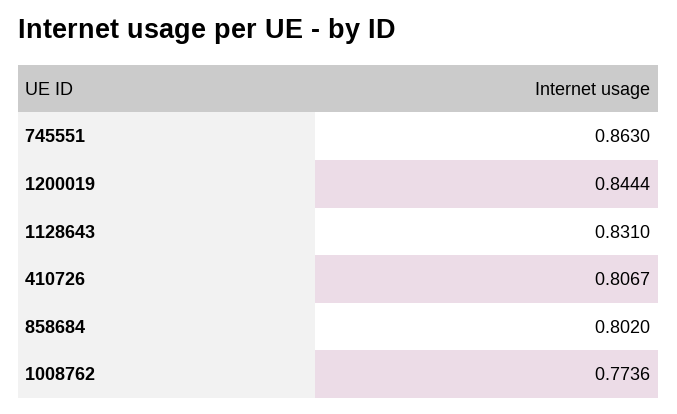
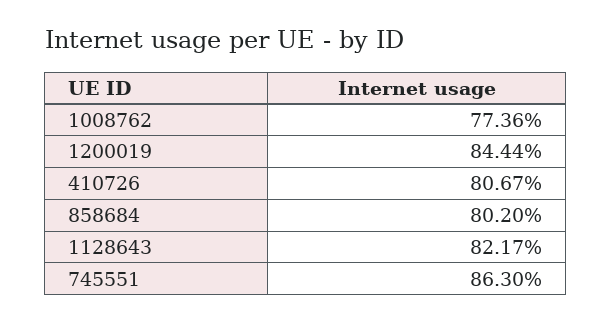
1128643: 0.831 -> 0.8217

